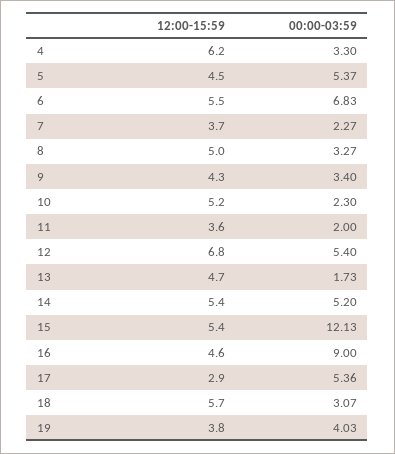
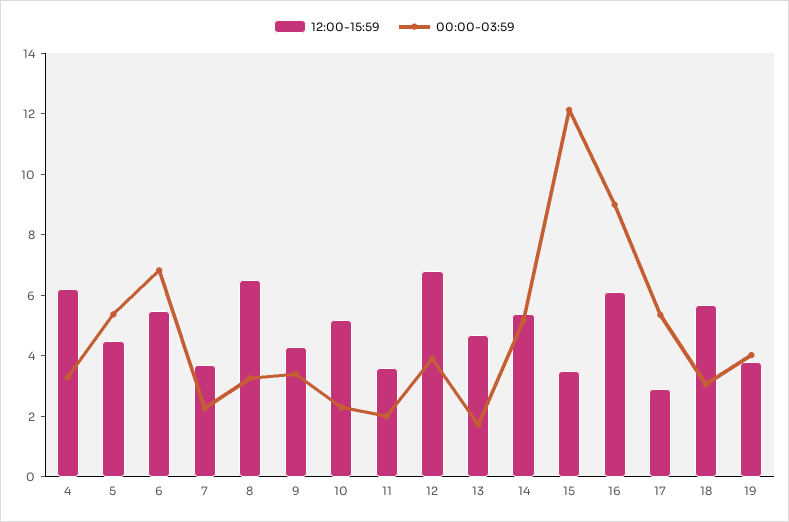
12:00-15:59, 8: 5 -> 6.5
00:00-03:59, 12: 5.4 -> 4
12:00-15:59, 15: 5.4 -> 3.5
12:00-15:59, 16: 4.6 -> 6

